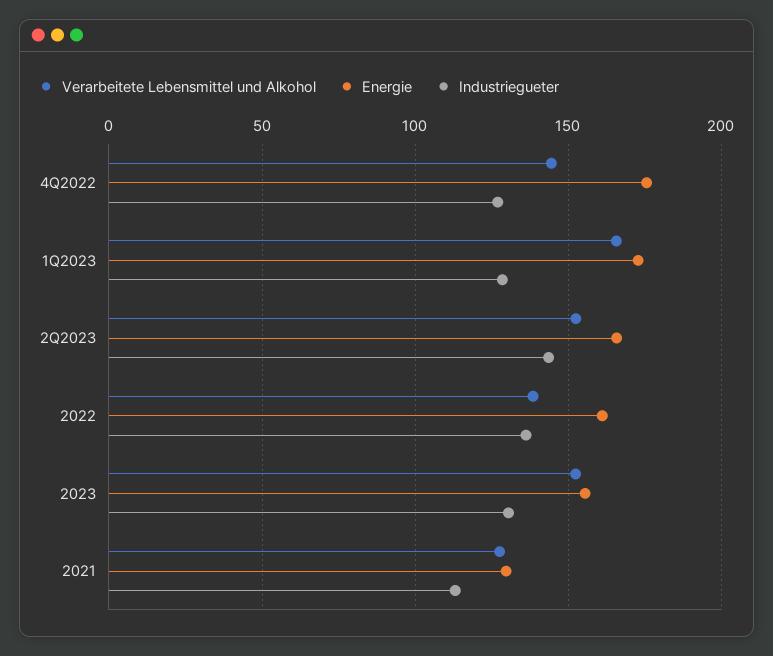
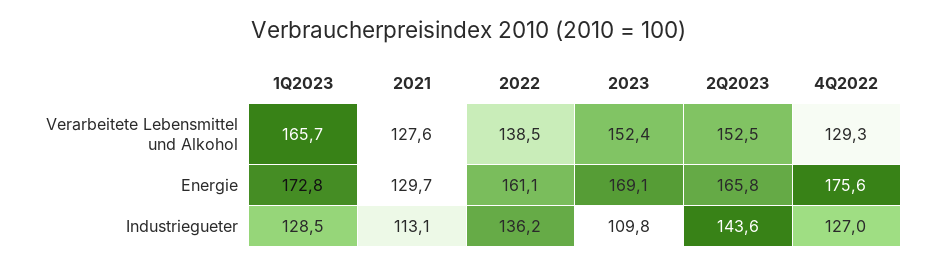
Verarbeitete Lebensmittel und Alkohol, 4Q2022: 145 -> 129.3
Energie, 2023: 155 -> 169.1
Industriegueter, 2023: 130 -> 109.8

